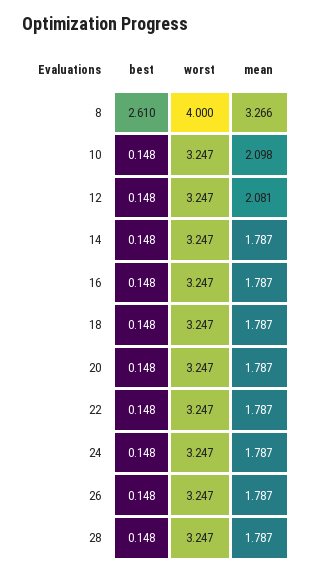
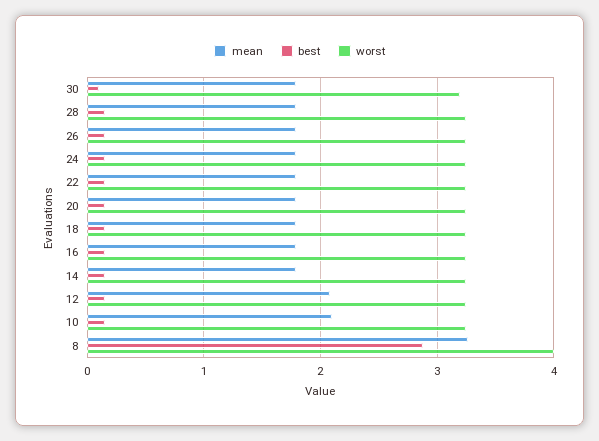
best, 8: 2.61 -> 2.9
mean, 30: none -> 1.8
best, 30: none -> 0.1
worst, 30: none -> 3.2

